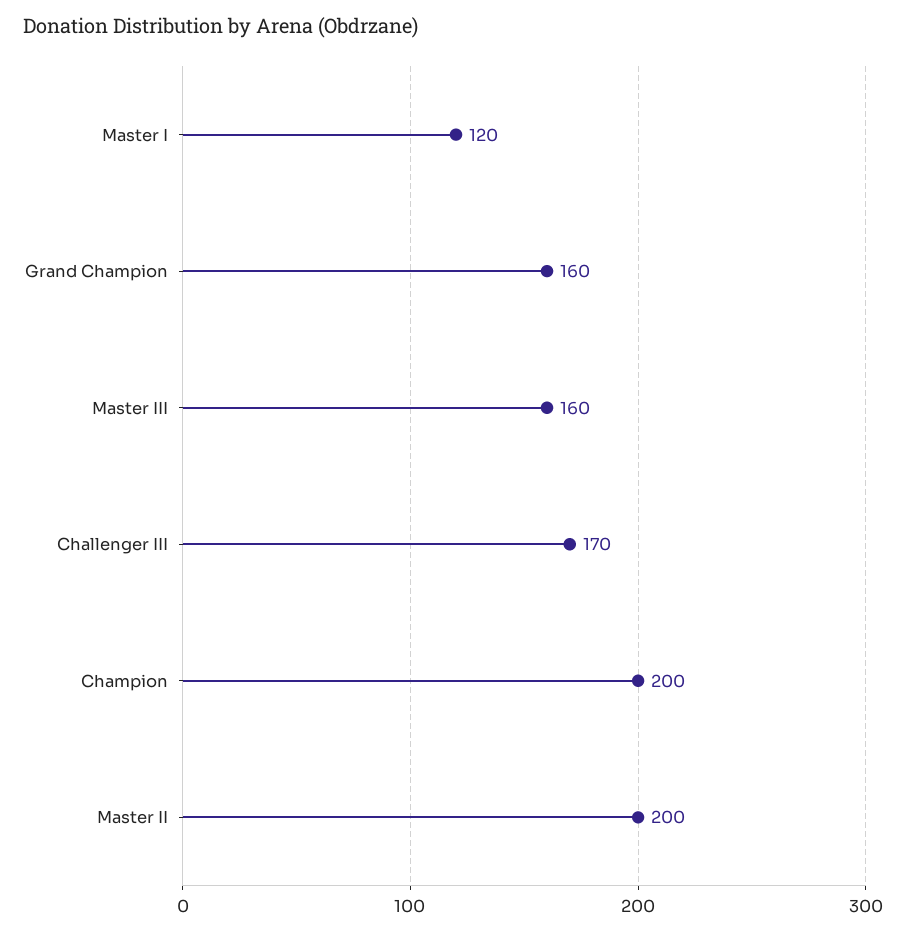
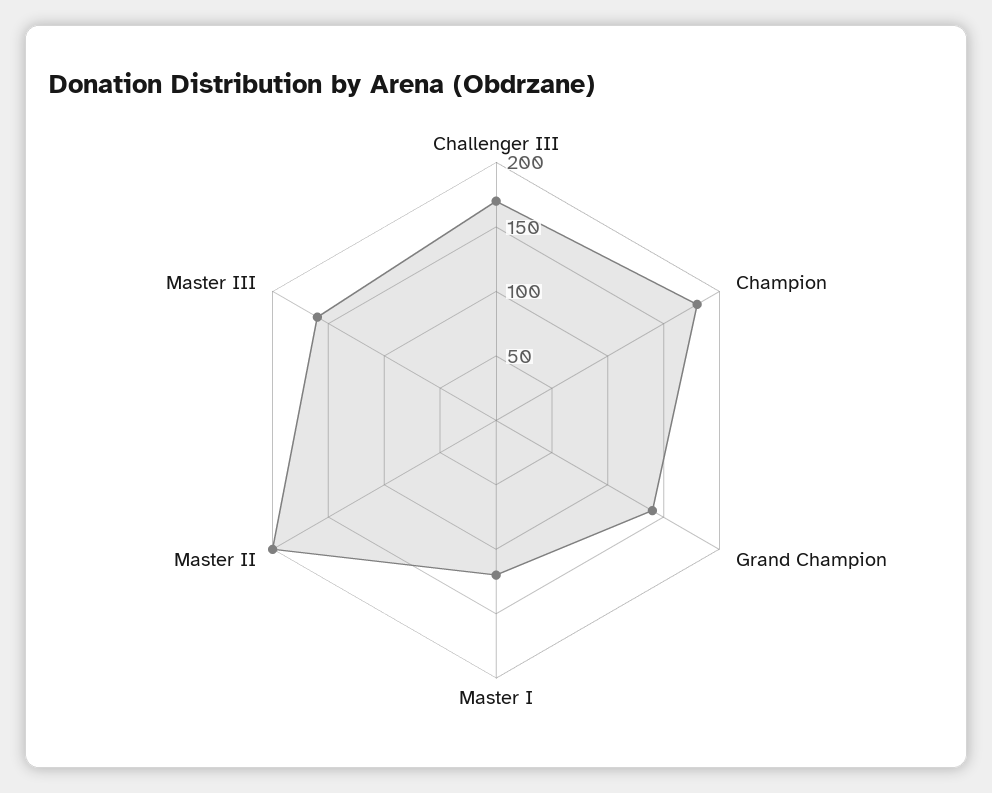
Grand Champion: 160 -> 140
Champion: 200 -> 180

